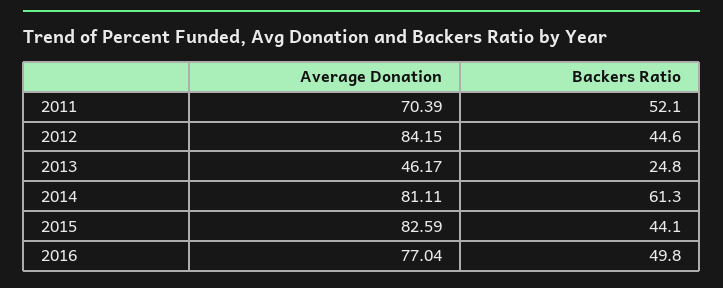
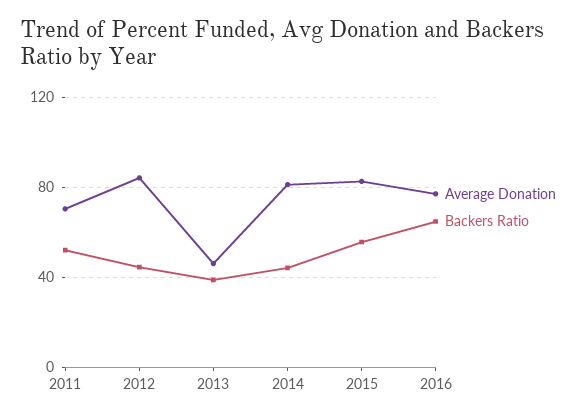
Backers Ratio, 2013: 24.8 -> 40
Backers Ratio, 2014: 61.3 -> 45
Backers Ratio, 2015: 44.1 -> 55
Backers Ratio, 2016: 49.8 -> 65

